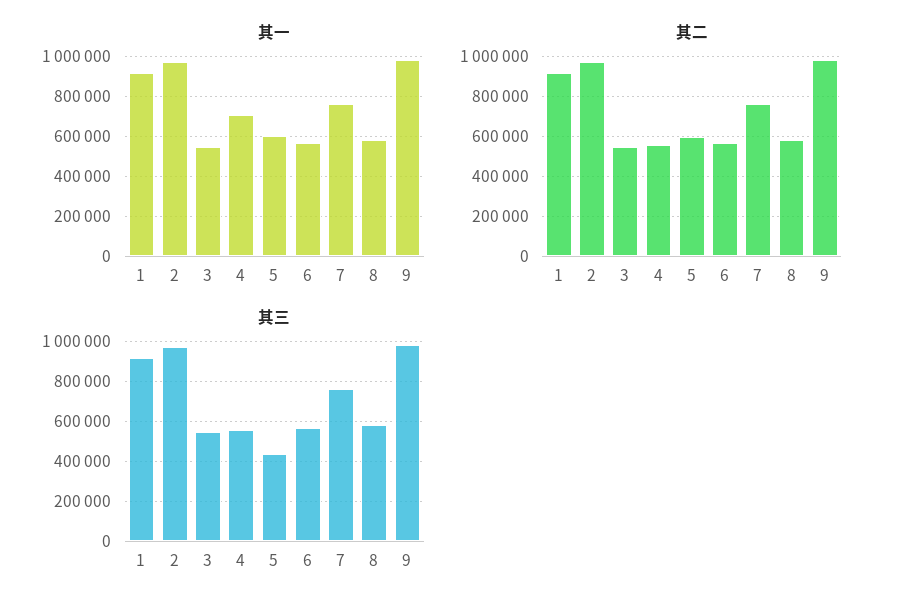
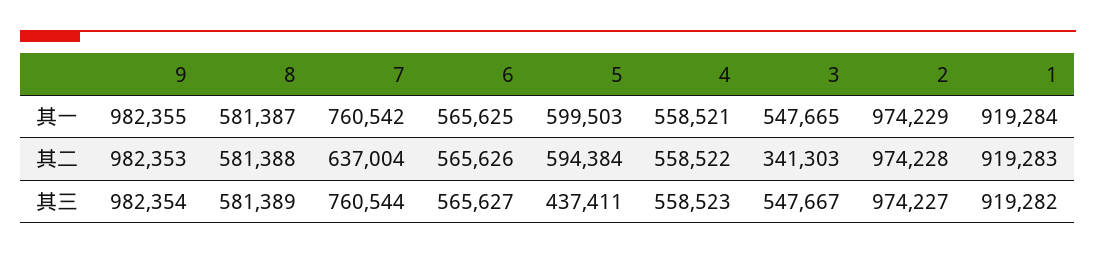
其一, 4: 700000 -> 558521
其二, 3: 550000 -> 341303
其二, 7: 750000 -> 637004

